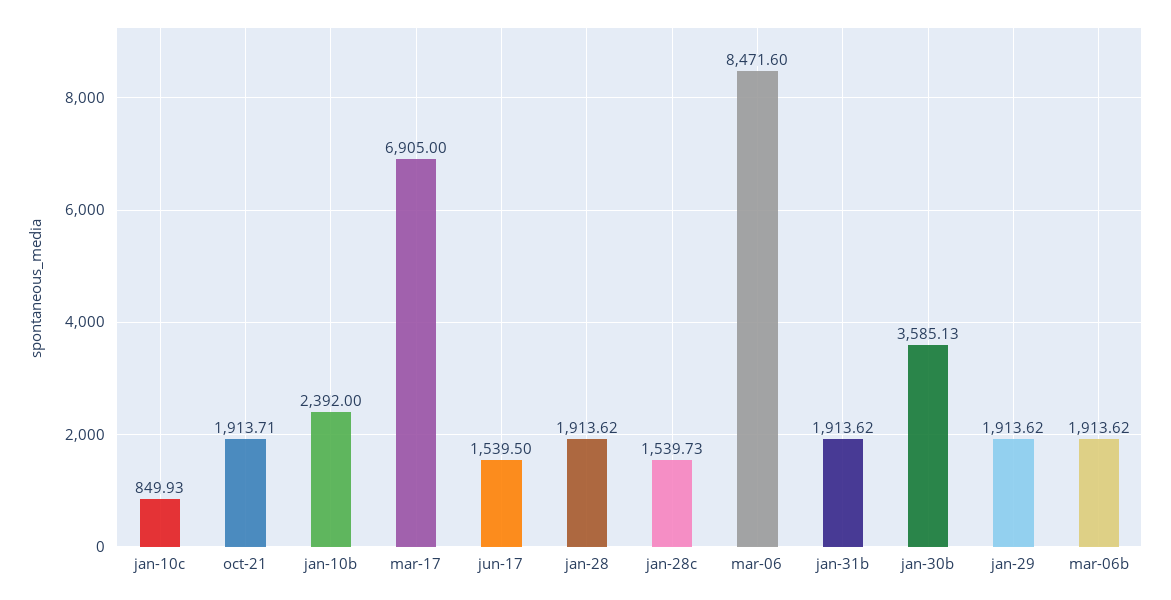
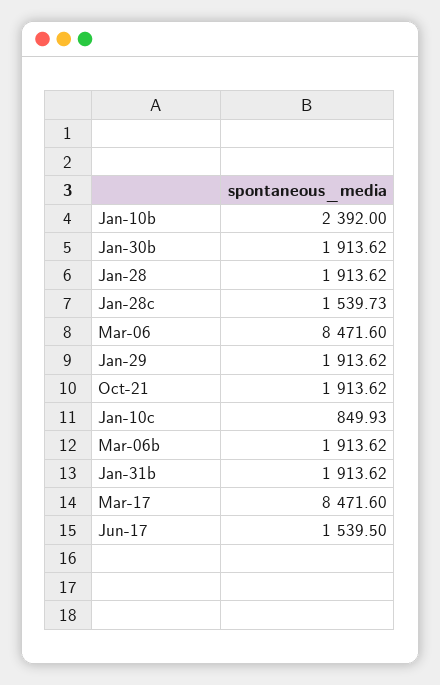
oct-21: 1913.71 -> 1913.62
mar-17: 6905 -> 8471.6
jan-30b: 3585.13 -> 1913.62

